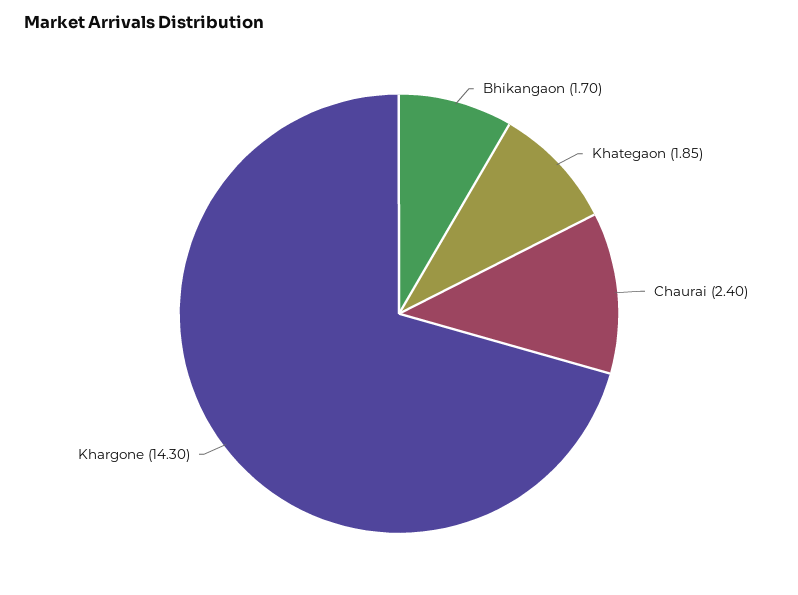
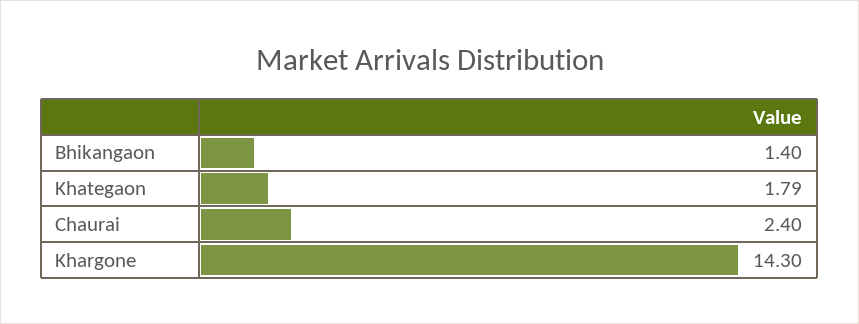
Bhikangaon: 1.7 -> 1.4
Khategaon: 1.85 -> 1.79

